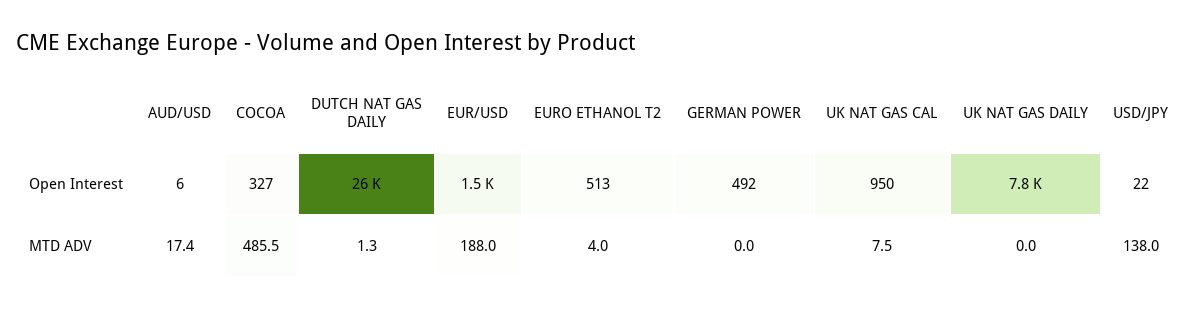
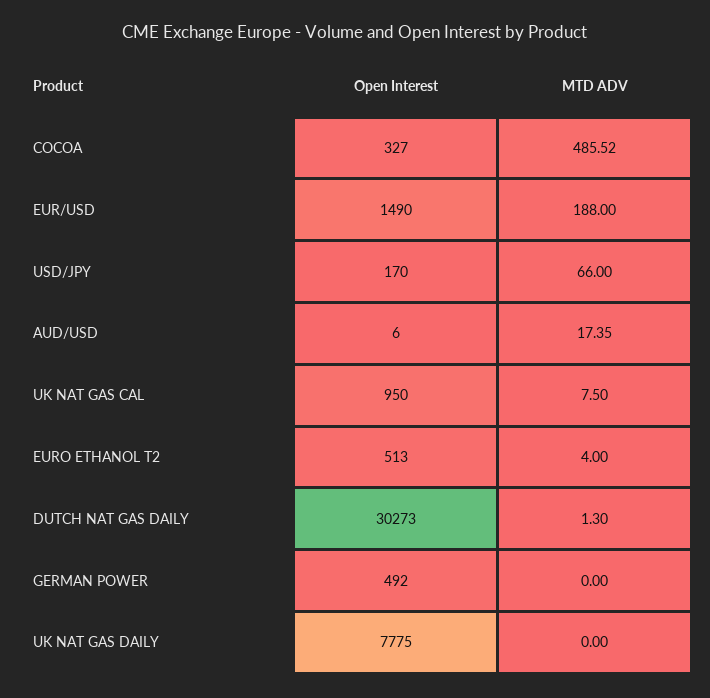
DUTCH NAT GAS DAILY, Open Interest: 26000 -> 30273
USD/JPY, Open Interest: 22 -> 170
USD/JPY, MTD ADV: 138 -> 66

